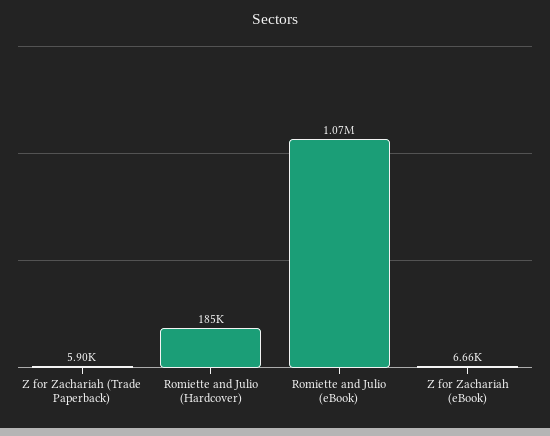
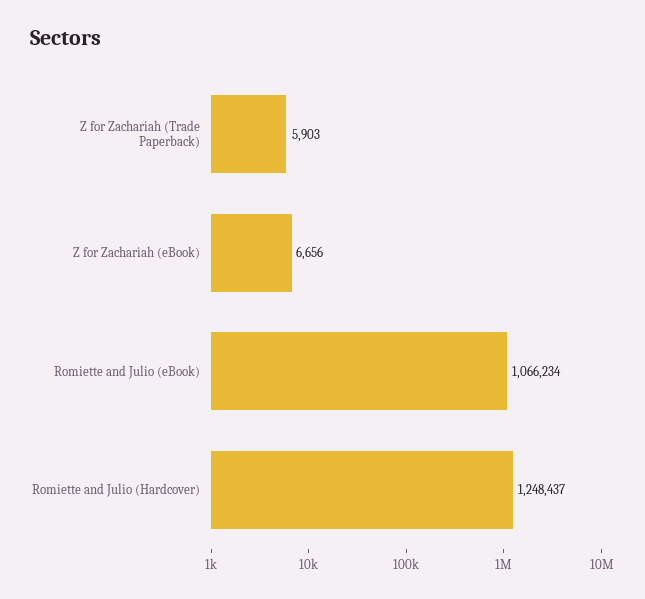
Romiette and Julio (Hardcover): 185000 -> 1248437

